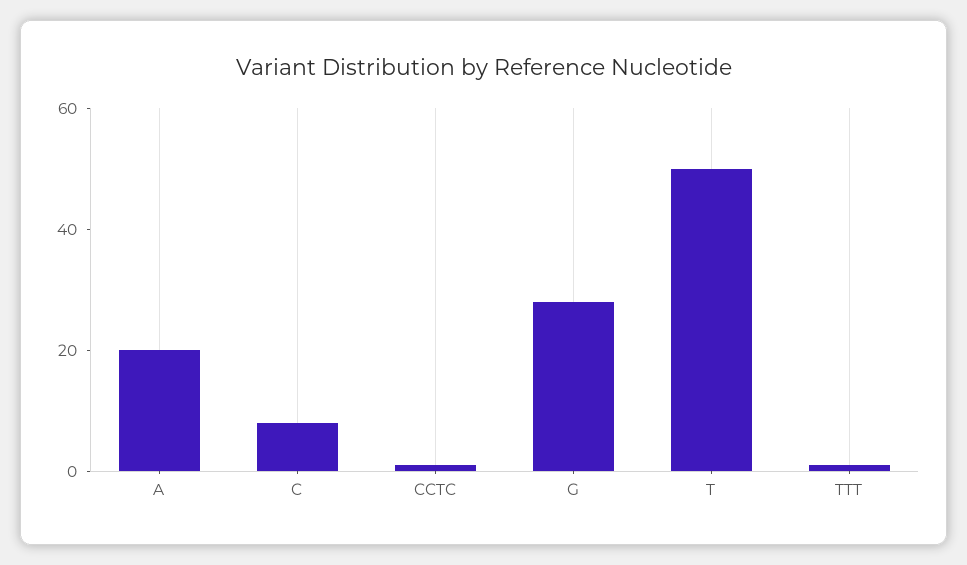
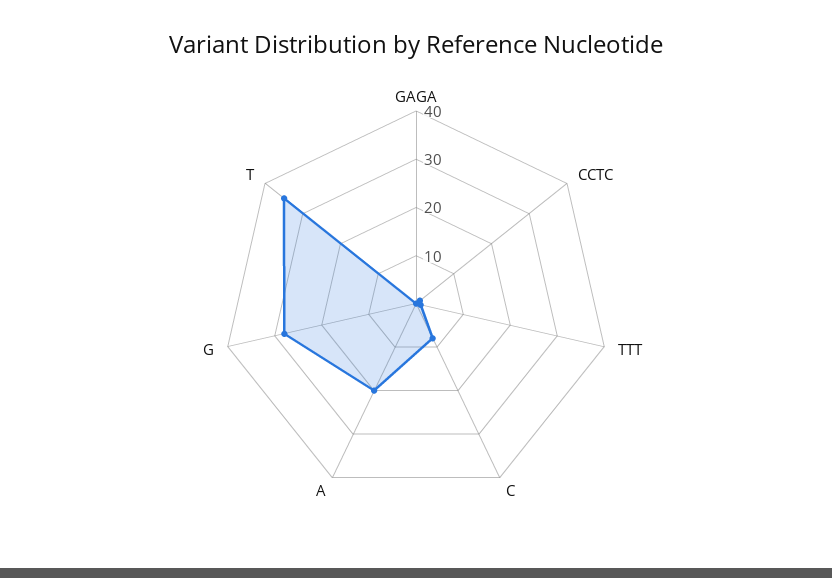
T: 50 -> 35
GAGA: none -> 0

